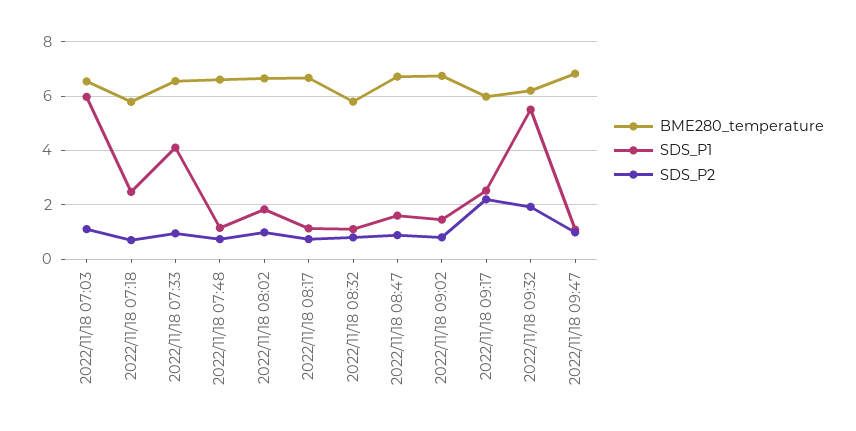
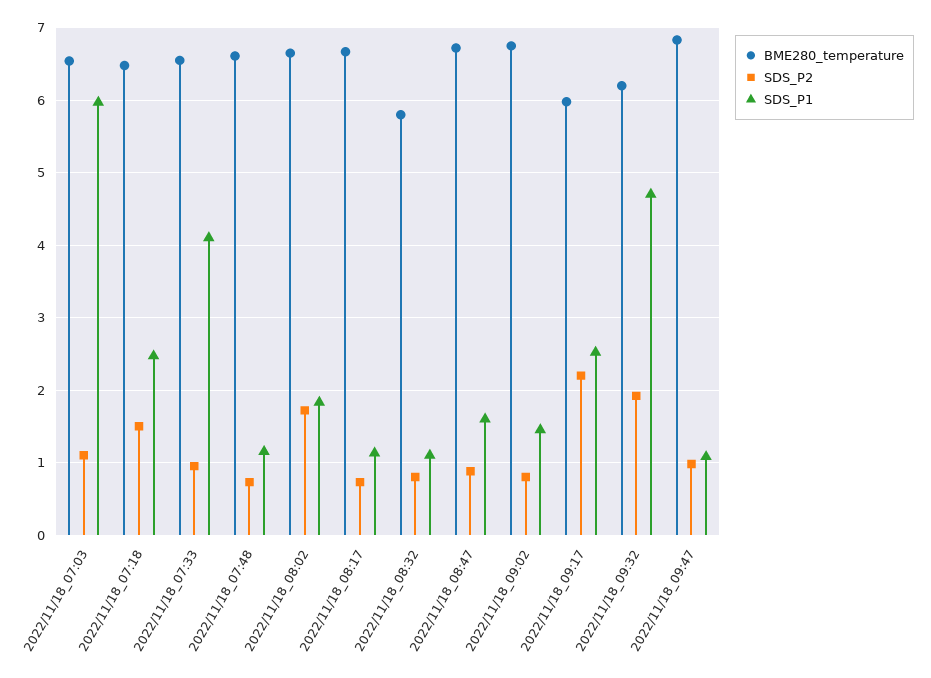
BME280_temperature, 2022/11/18 07:18: 5.75 -> 6.5
SDS_P2, 2022/11/18 07:18: 0.75 -> 1.5
SDS_P2, 2022/11/18 08:02: 1 -> 1.7
SDS_P1, 2022/11/18 09:32: 5.5 -> 4.7

